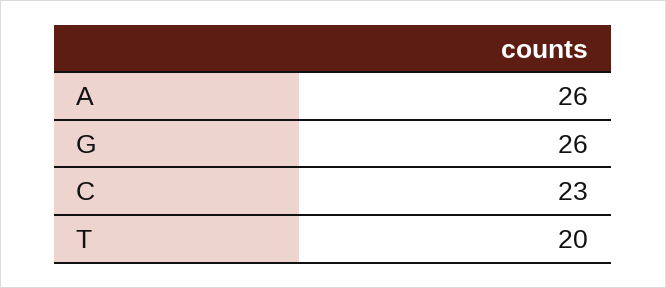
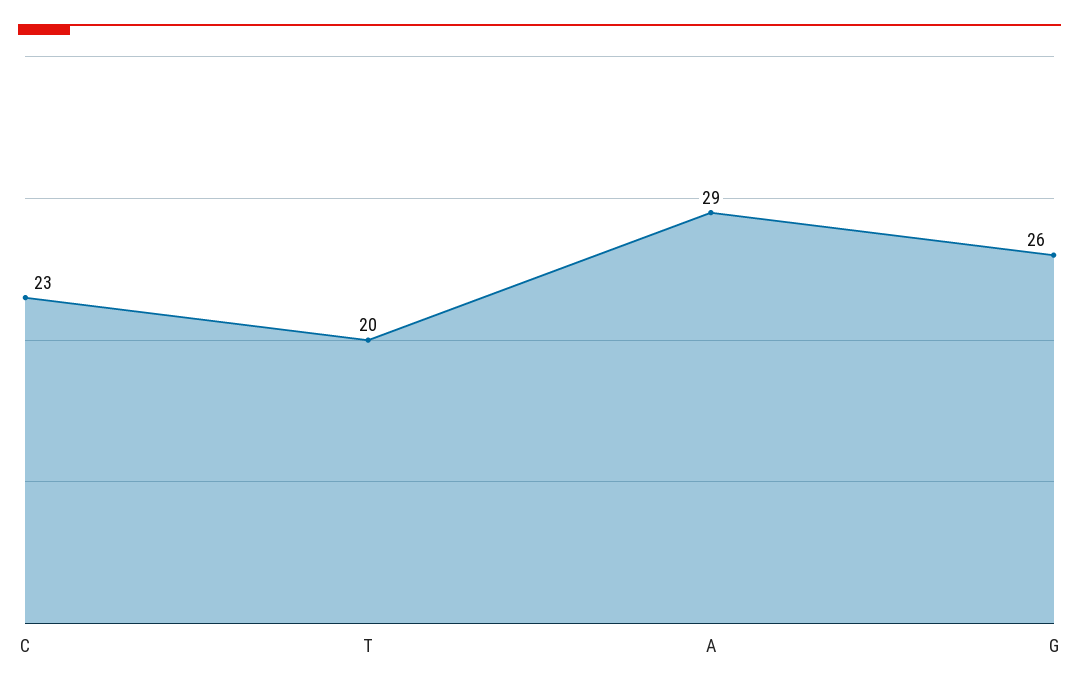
A: 26 -> 29

